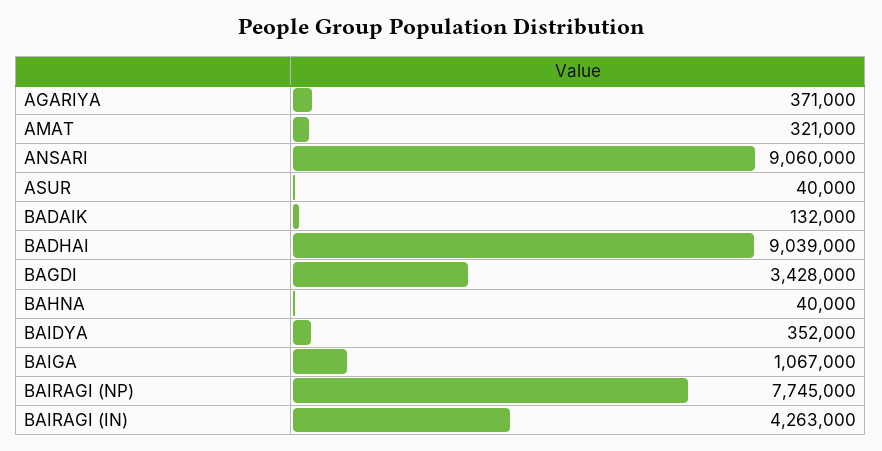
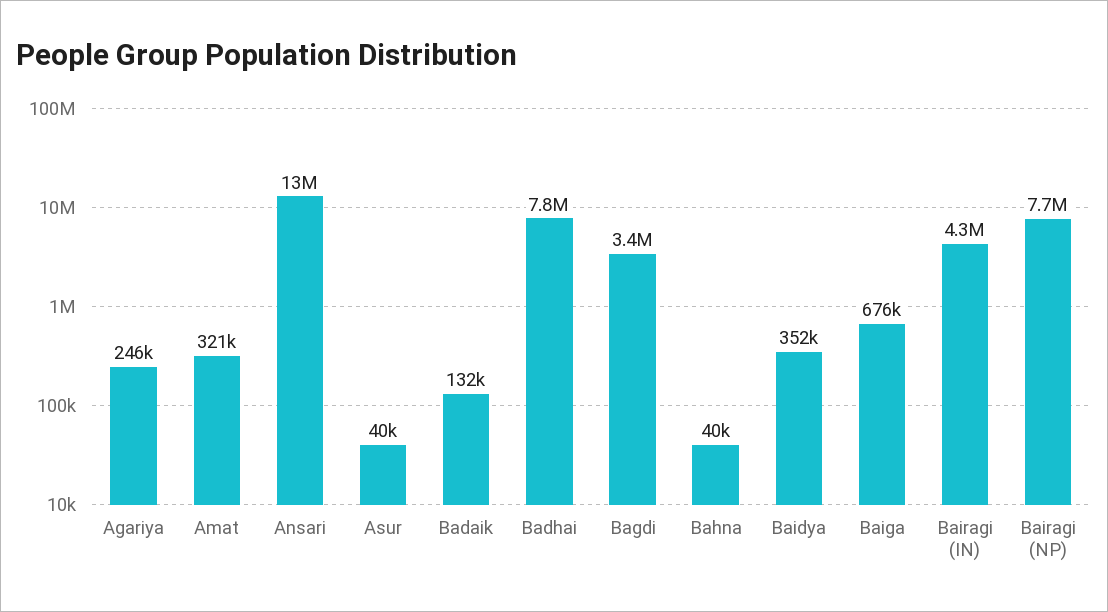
AGARIYA: 371000 -> 246000
ANSARI: 9060000 -> 13000000
BADHAI: 9039000 -> 7800000
BAIGA: 1067000 -> 676000

